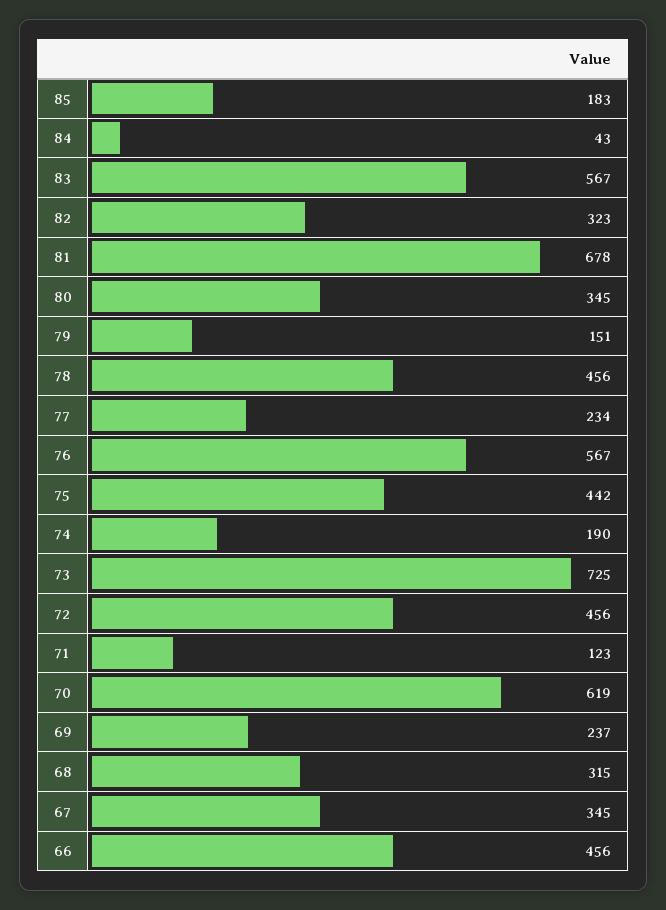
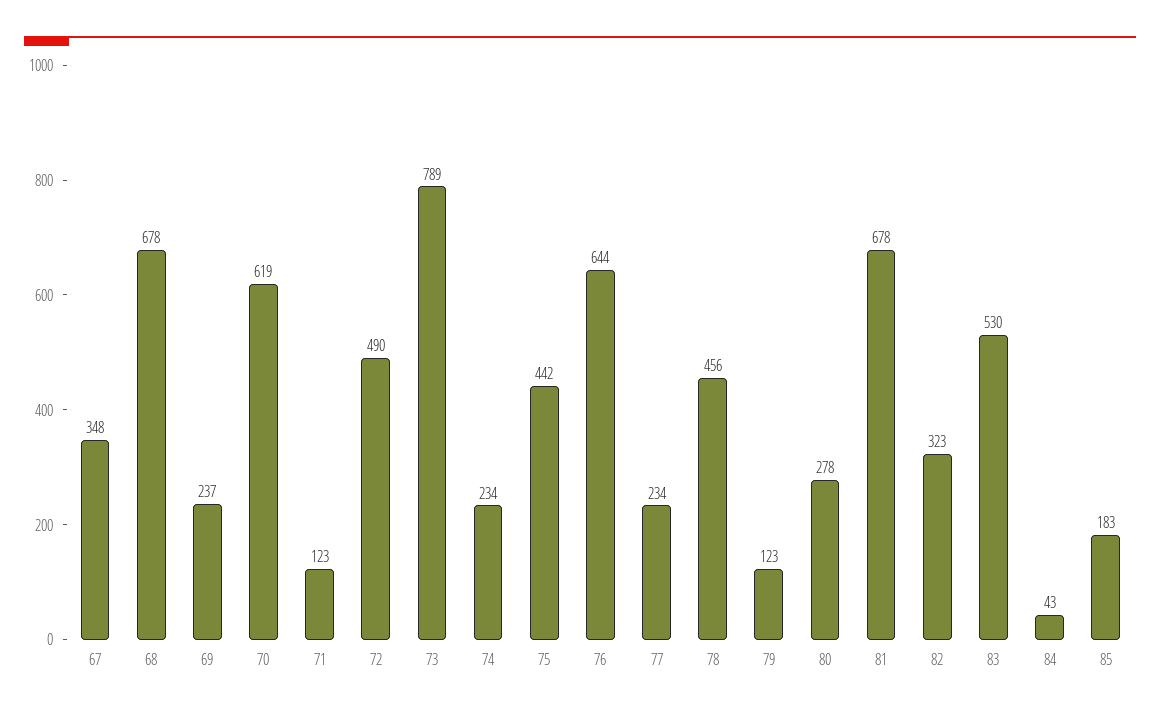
83: 567 -> 530
80: 345 -> 278
79: 151 -> 123
76: 567 -> 644
74: 190 -> 234
73: 725 -> 789
72: 456 -> 490
68: 315 -> 678
67: 345 -> 348
66: 456 -> none

